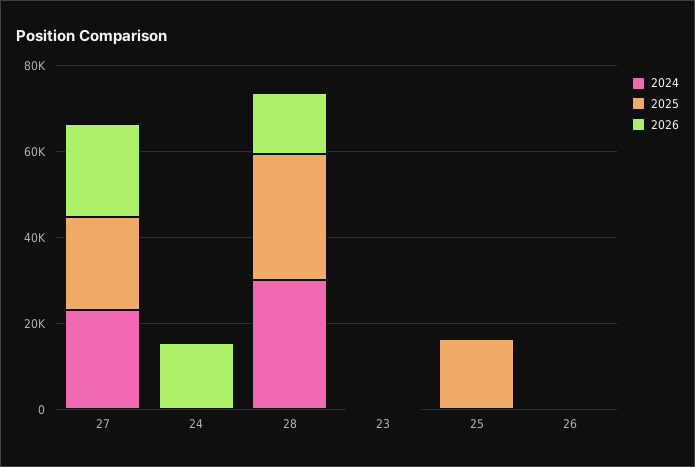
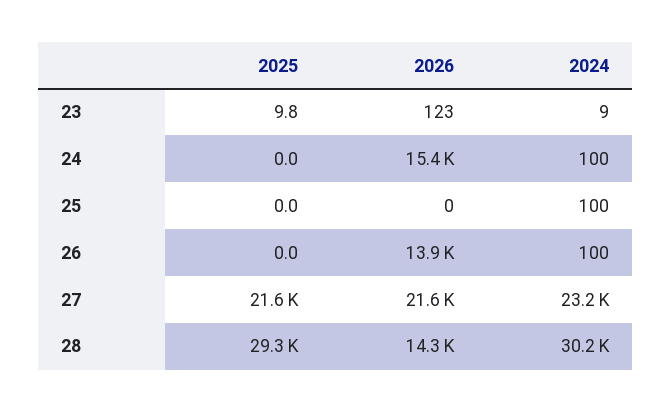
2025, 25: 15000 -> 0
2026, 26: 0 -> 13900

